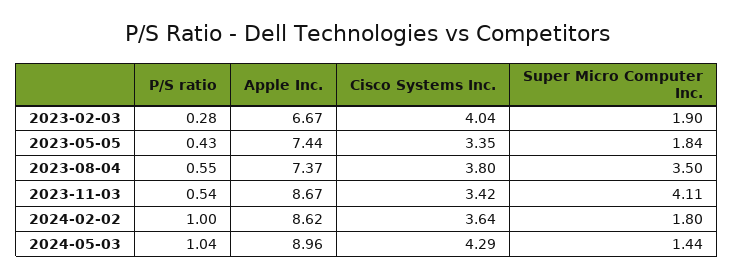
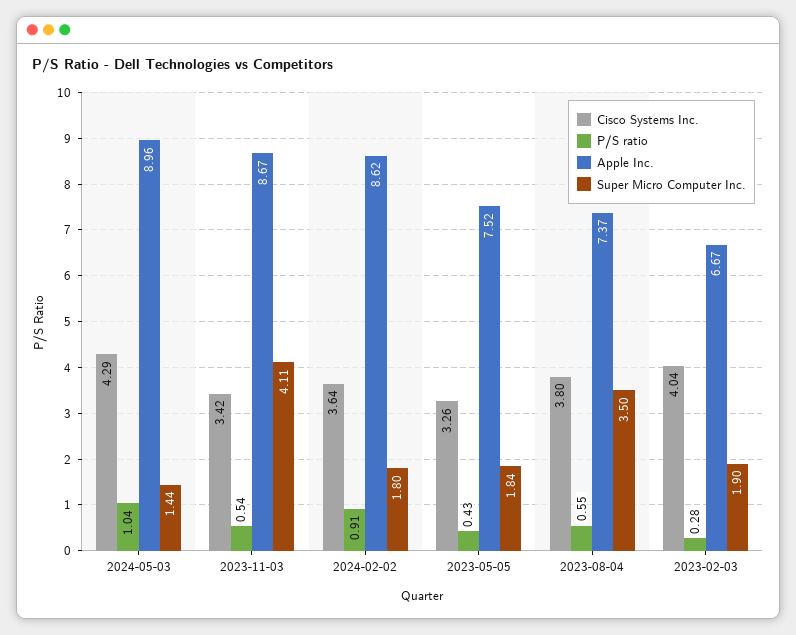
Apple Inc., 2023-05-05: 7.44 -> 7.52
Cisco Systems Inc., 2023-05-05: 3.35 -> 3.26
P/S ratio, 2024-02-02: 1 -> 0.91

